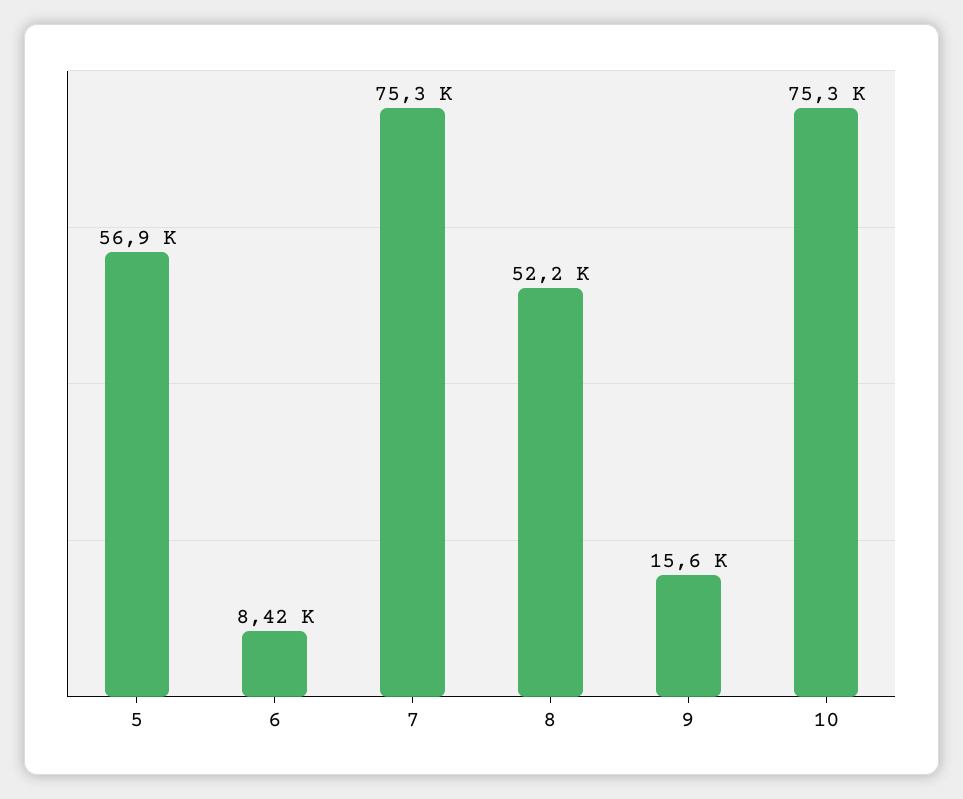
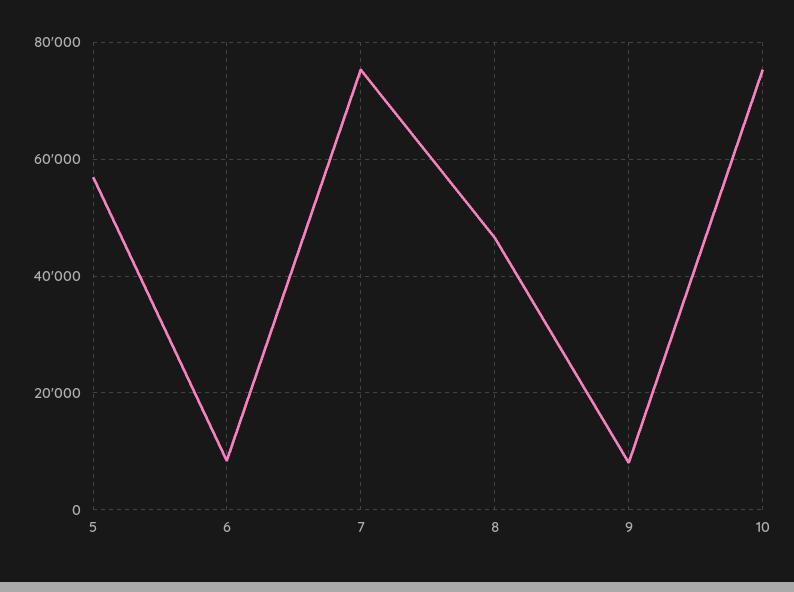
8: 52200 -> 46000
9: 15600 -> 8000

